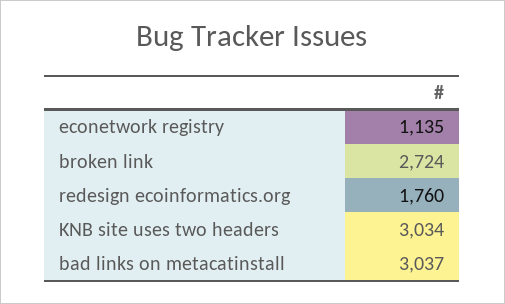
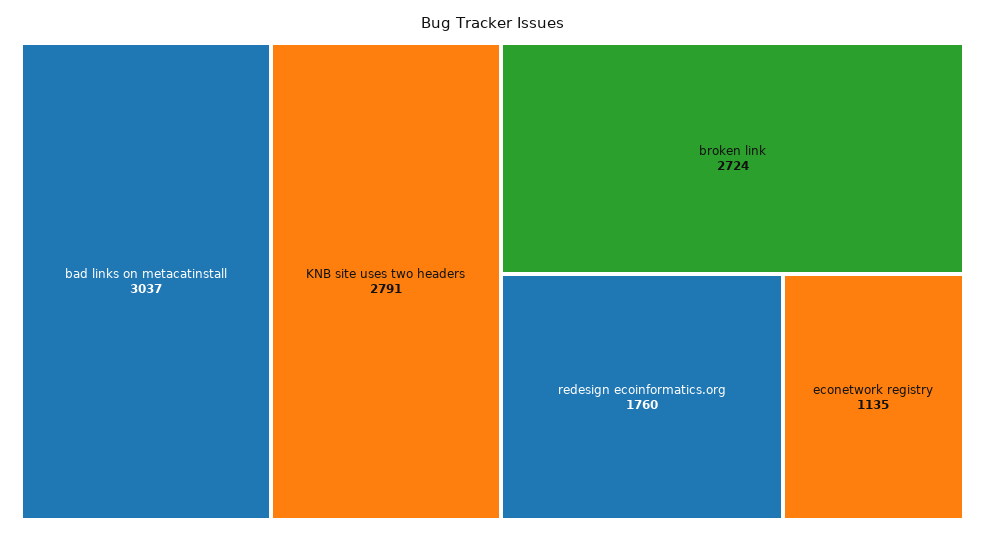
KNB site uses two headers: 3034 -> 2791

